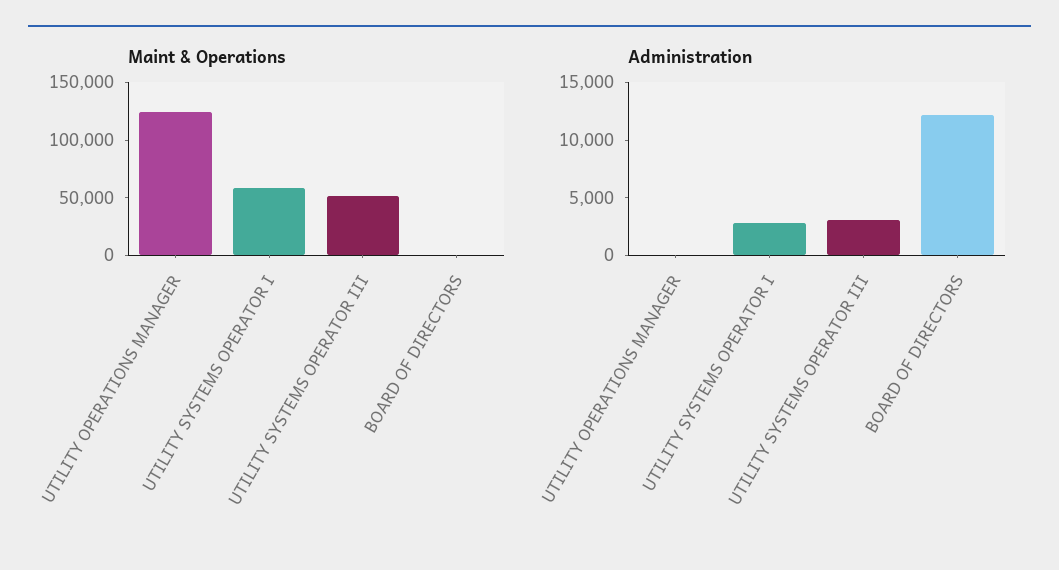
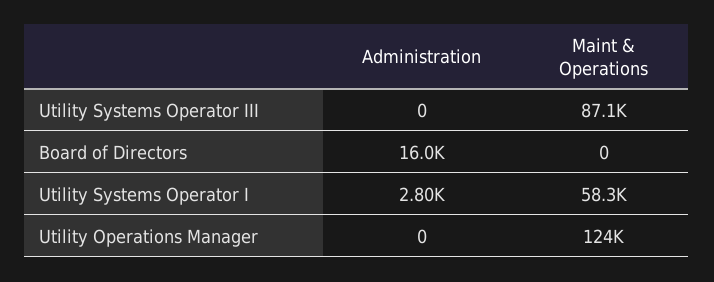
Maint & Operations, UTILITY SYSTEMS OPERATOR III: 50000 -> 87100
Administration, UTILITY SYSTEMS OPERATOR III: 3000 -> 0
Administration, BOARD OF DIRECTORS: 12000 -> 16000

